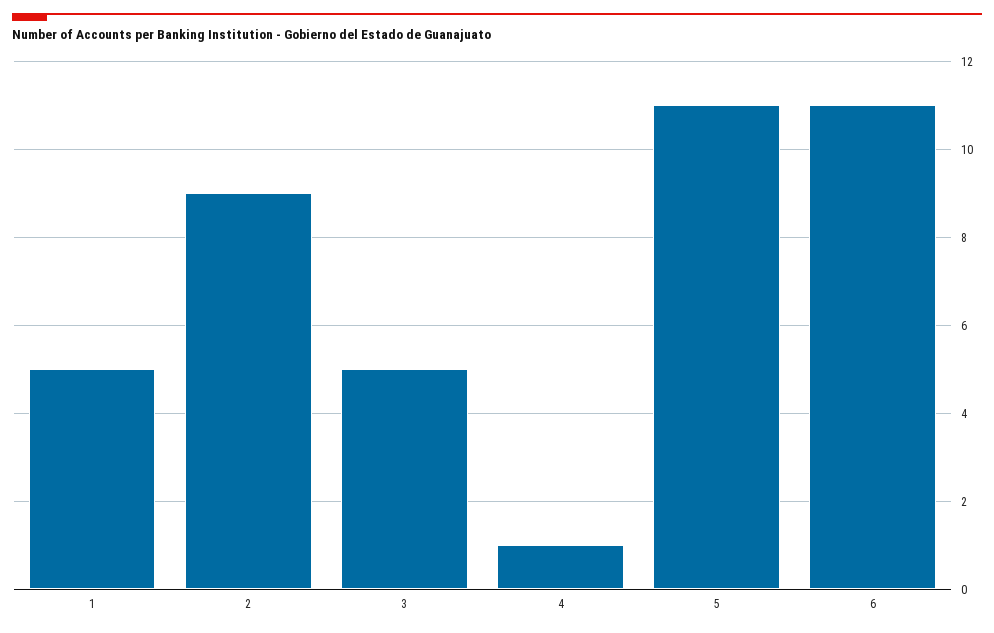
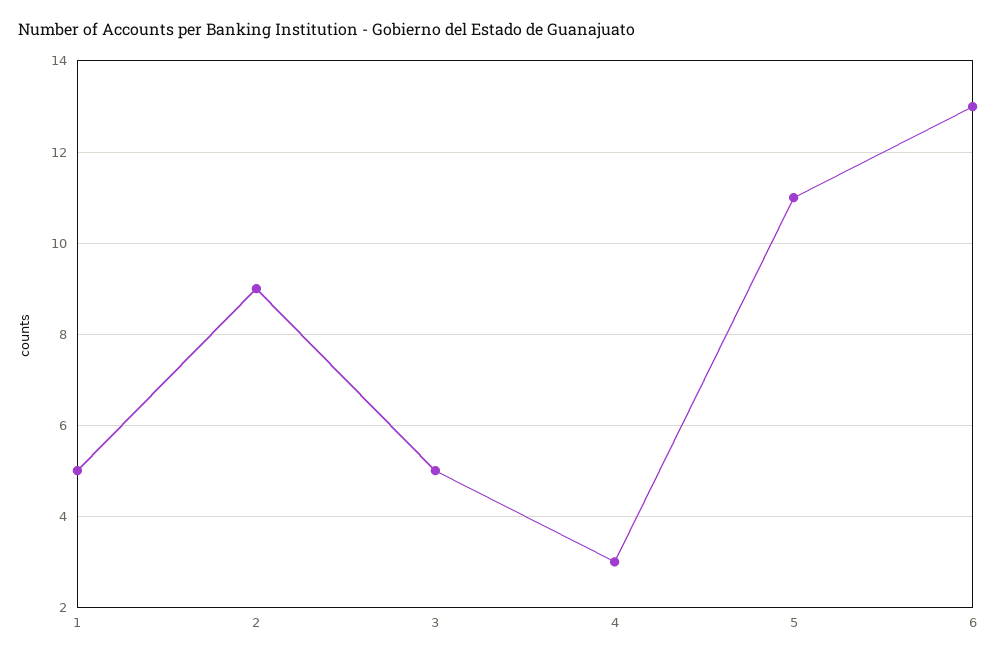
4: 1 -> 3
6: 11 -> 13

